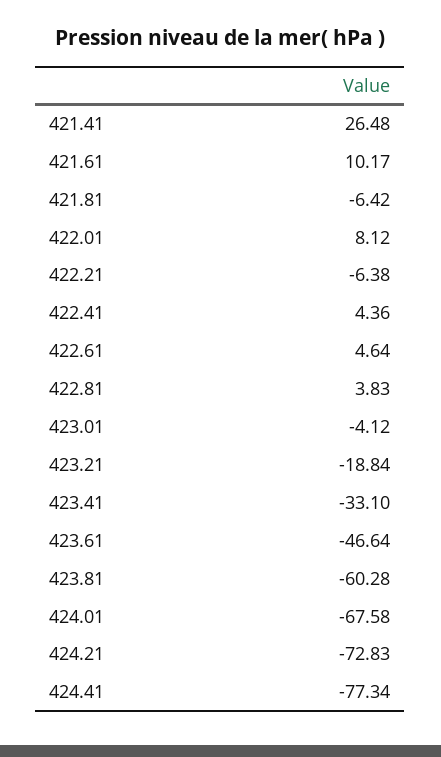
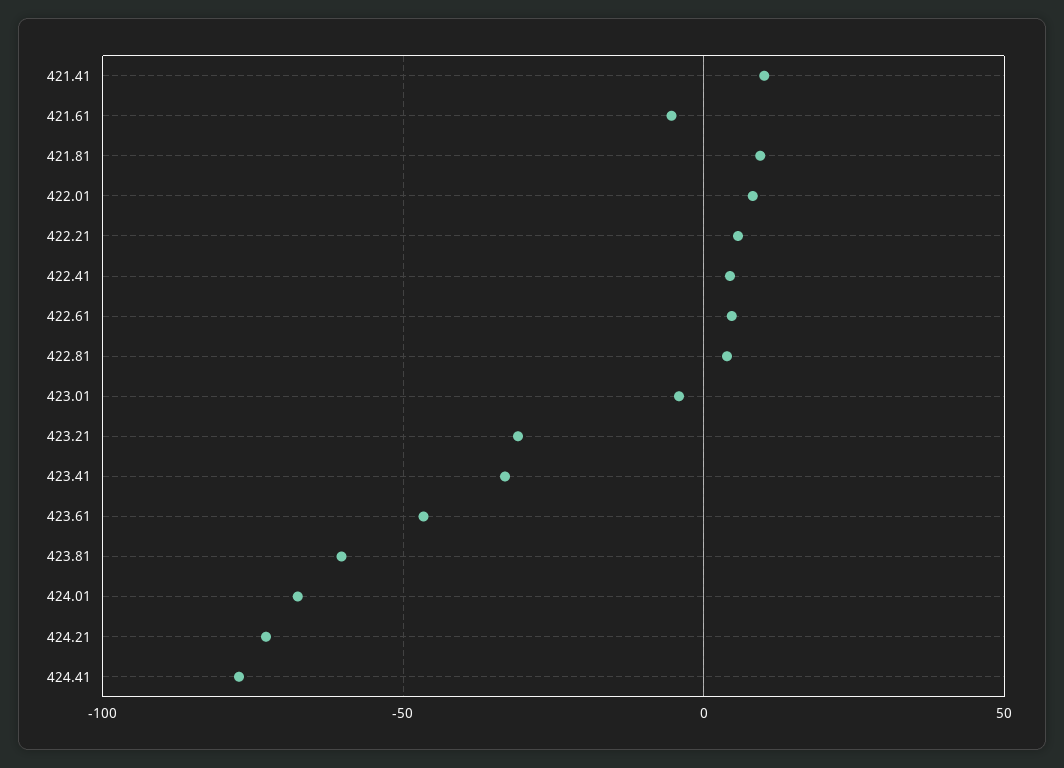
421.41: 26.48 -> 10
421.61: 10.17 -> -5
421.81: -6.42 -> 10
422.21: -6.38 -> 5
423.21: -18.84 -> -30

